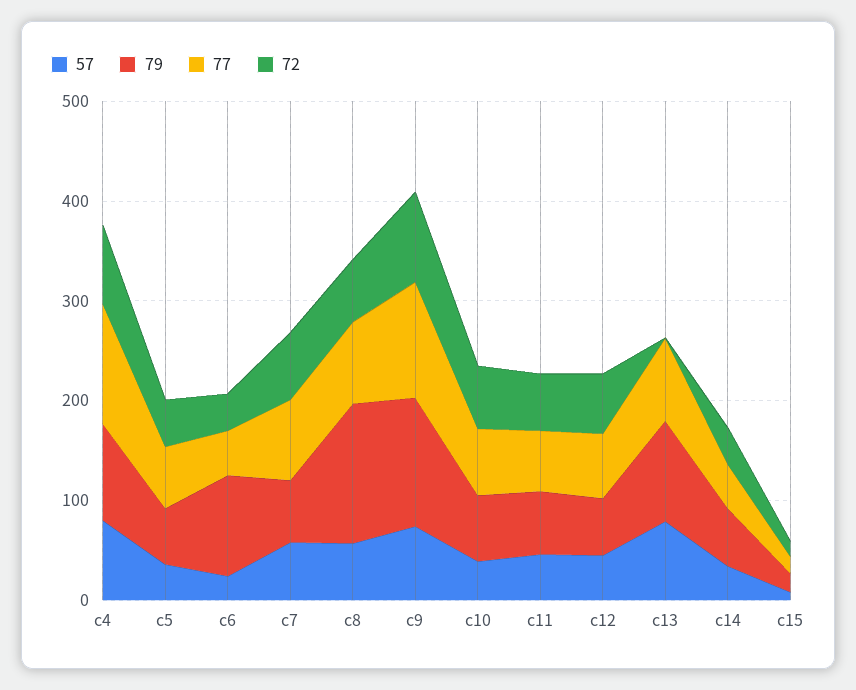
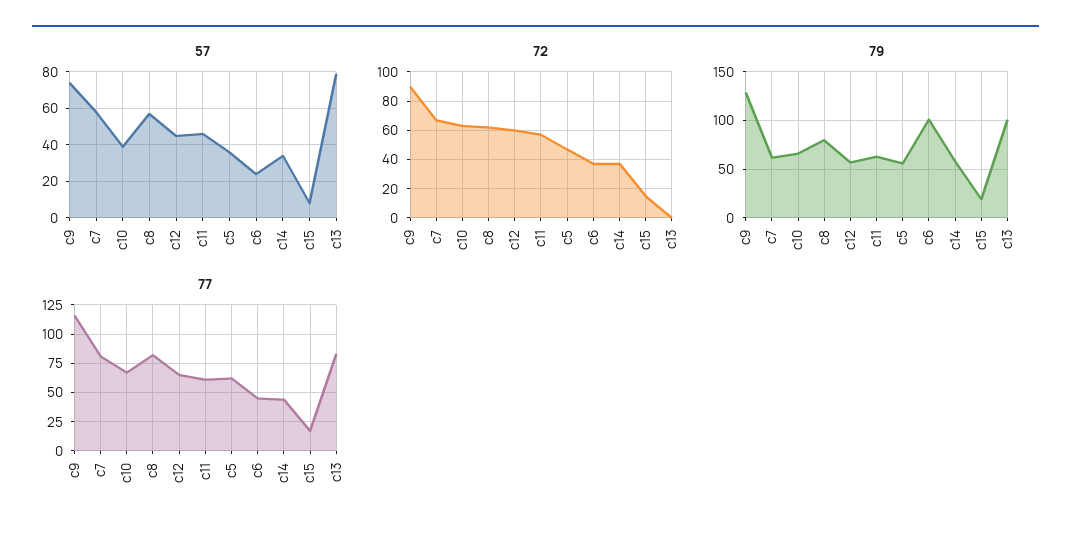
57, c4: 80 -> none
79, c4: 100 -> none
77, c4: 120 -> none
72, c4: 80 -> none
79, c8: 140 -> 80

